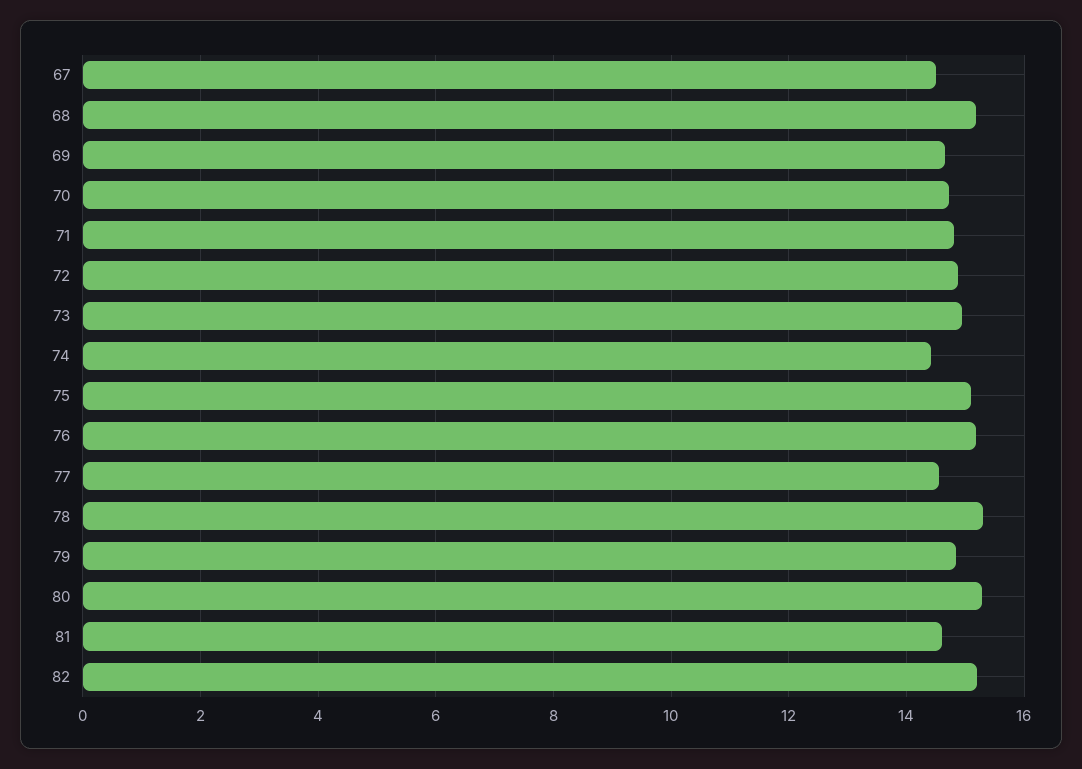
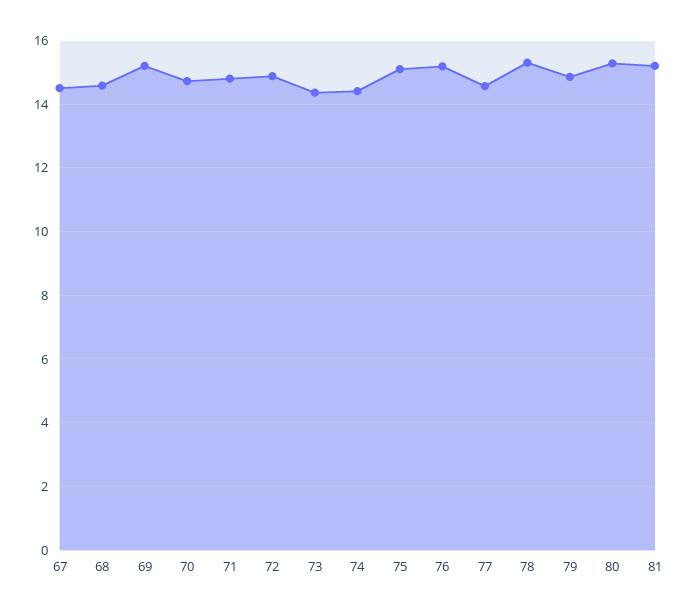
68: 15.2 -> 14.6
69: 14.6 -> 15.2
73: 15 -> 14.4
81: 14.6 -> 15.2
82: 15.2 -> none

